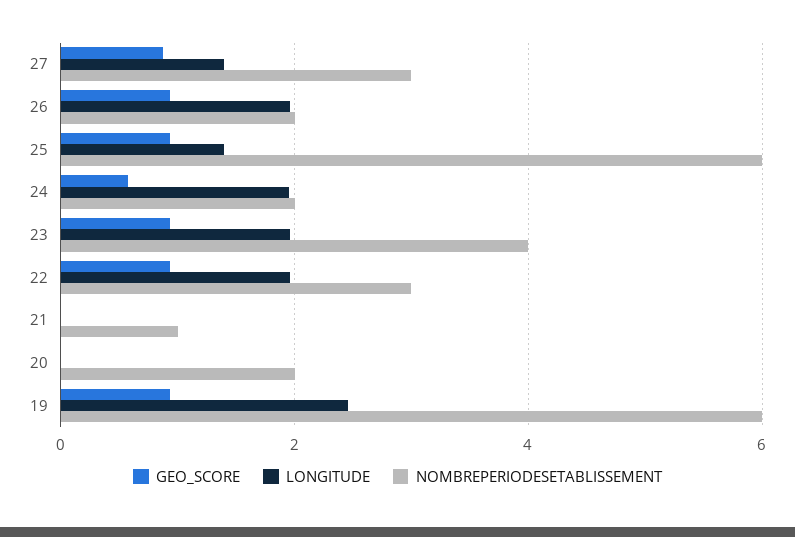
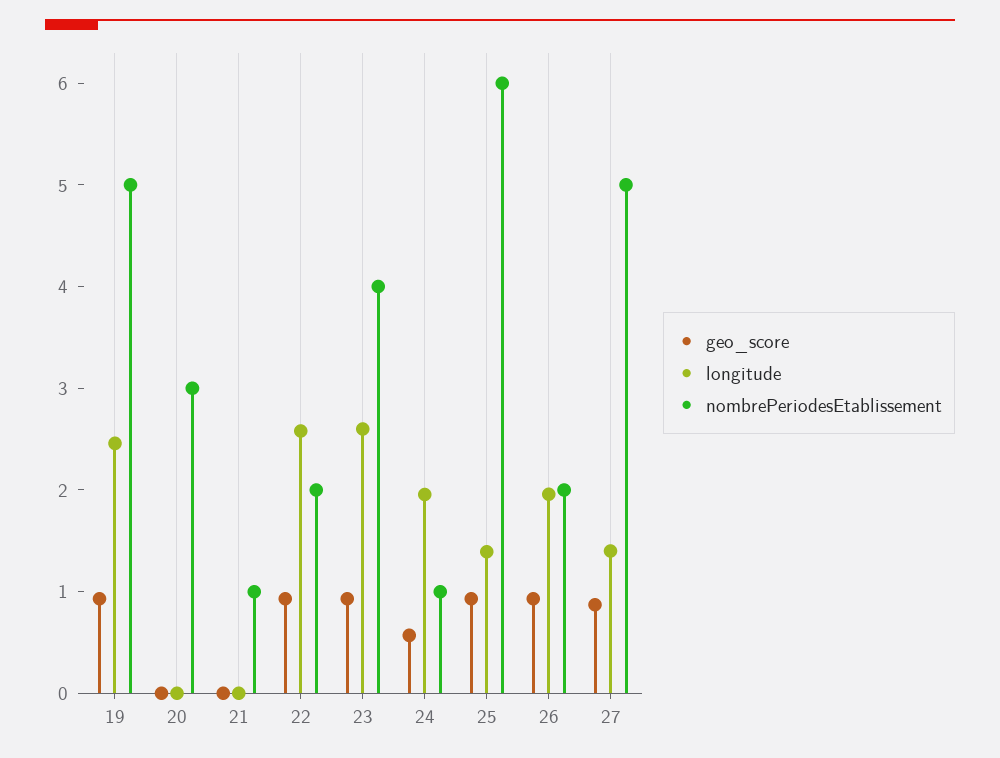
NOMBREPERIODESETABLISSEMENT, 27: 3 -> 5
NOMBREPERIODESETABLISSEMENT, 24: 2 -> 1
LONGITUDE, 23: 2 -> 2.6
LONGITUDE, 22: 2 -> 2.6
NOMBREPERIODESETABLISSEMENT, 22: 3 -> 2
NOMBREPERIODESETABLISSEMENT, 20: 2 -> 3
NOMBREPERIODESETABLISSEMENT, 19: 6 -> 5

